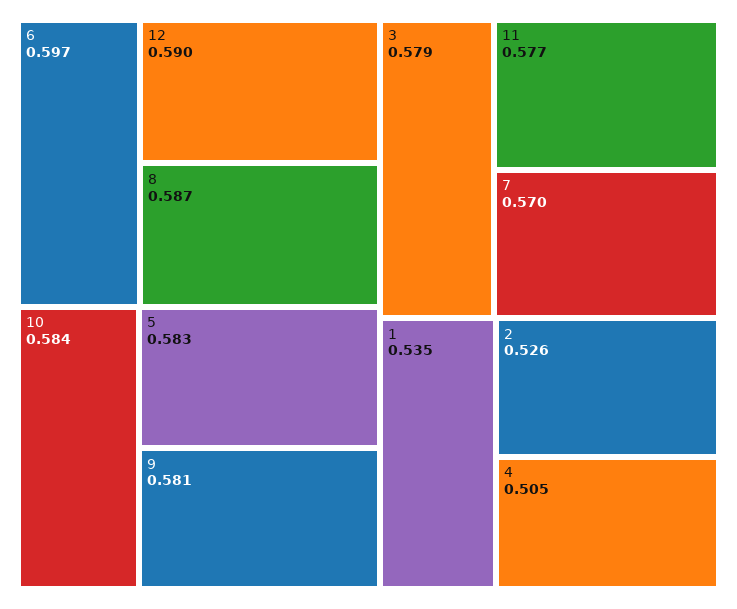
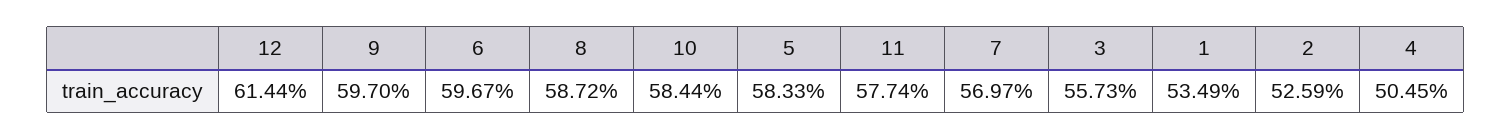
12: 0.59 -> 0.6144
9: 0.581 -> 0.597
3: 0.579 -> 0.5573

